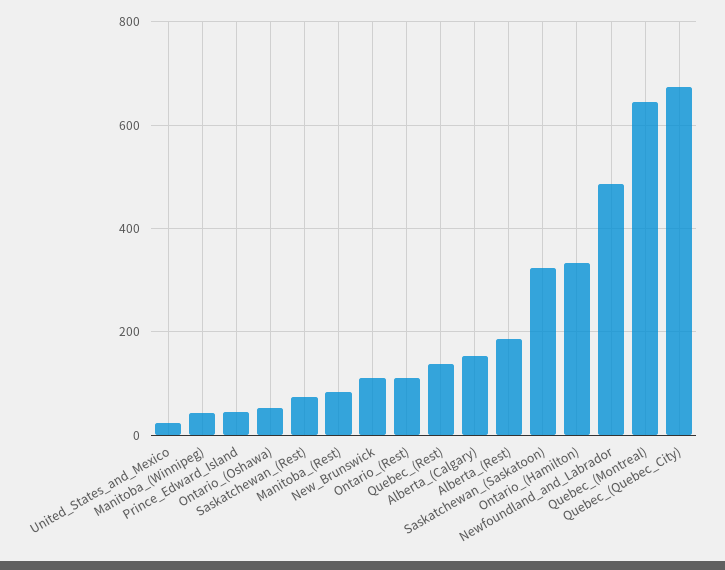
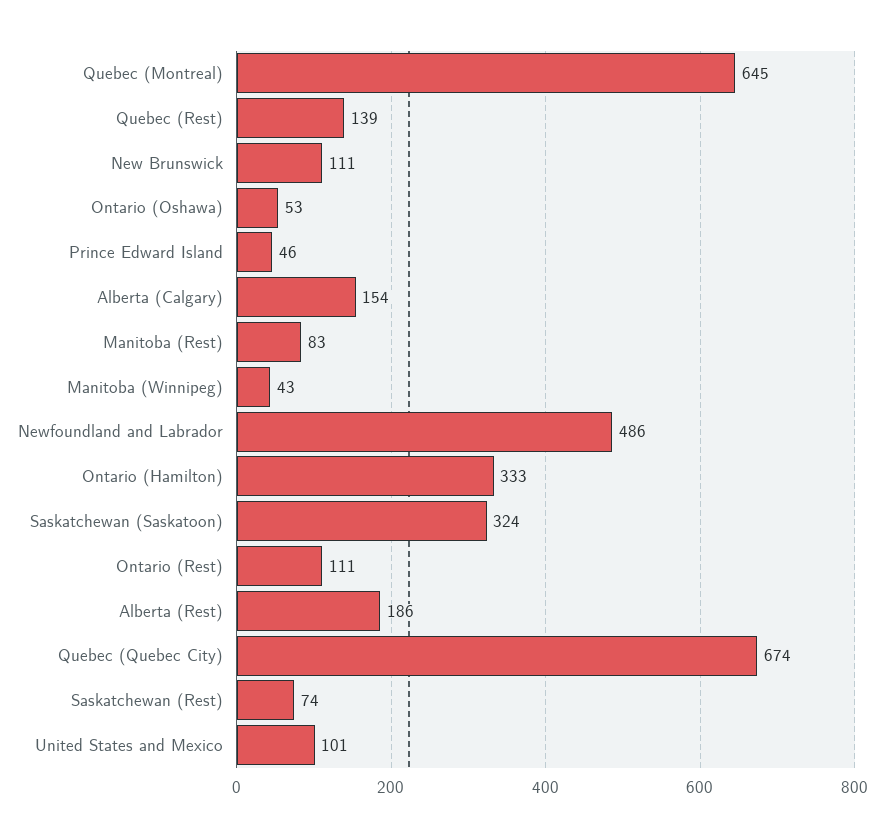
United_States_and_Mexico: 20 -> 101

